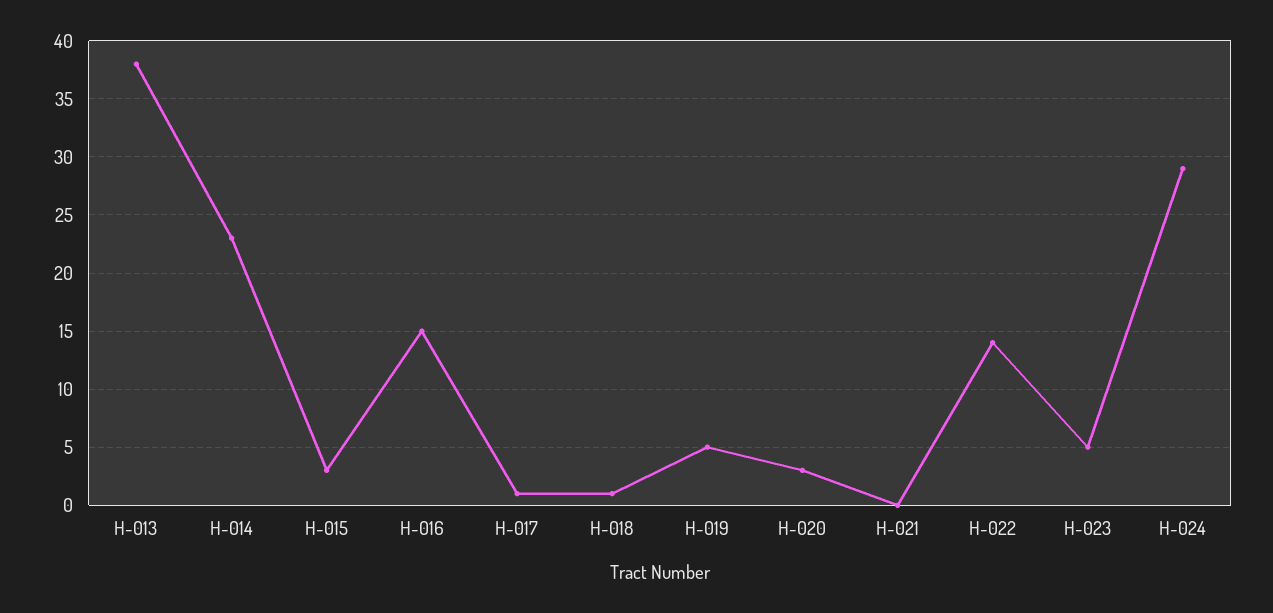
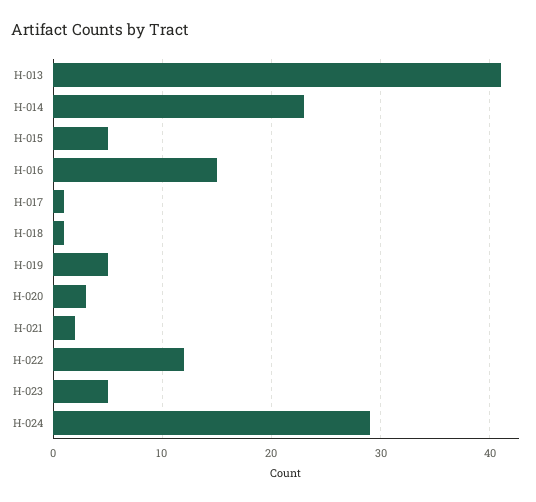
H-013: 38 -> 41
H-015: 3 -> 5
H-021: 0 -> 2
H-022: 14 -> 12

